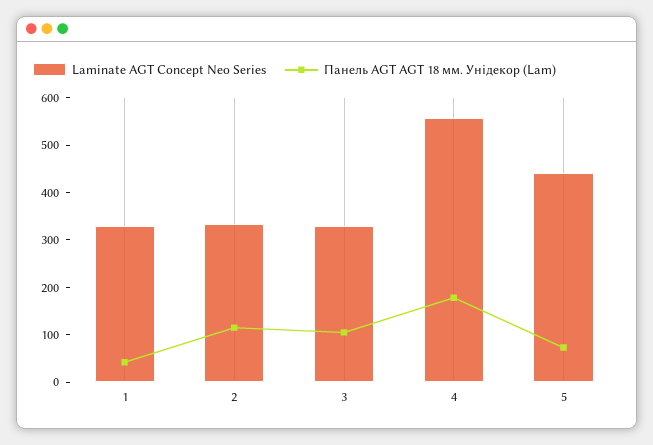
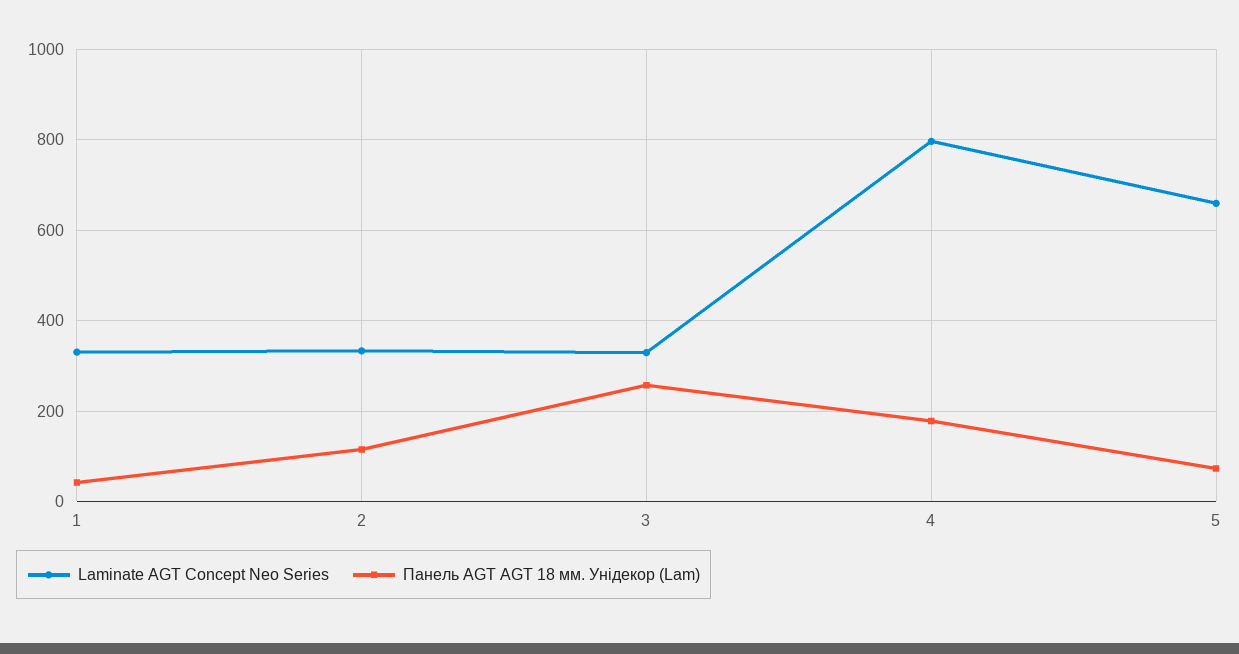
Панель AGT AGT 18 мм. Унідекор (Lam), 3: 100 -> 260
Laminate AGT Concept Neo Series, 4: 560 -> 800
Laminate AGT Concept Neo Series, 5: 440 -> 660

